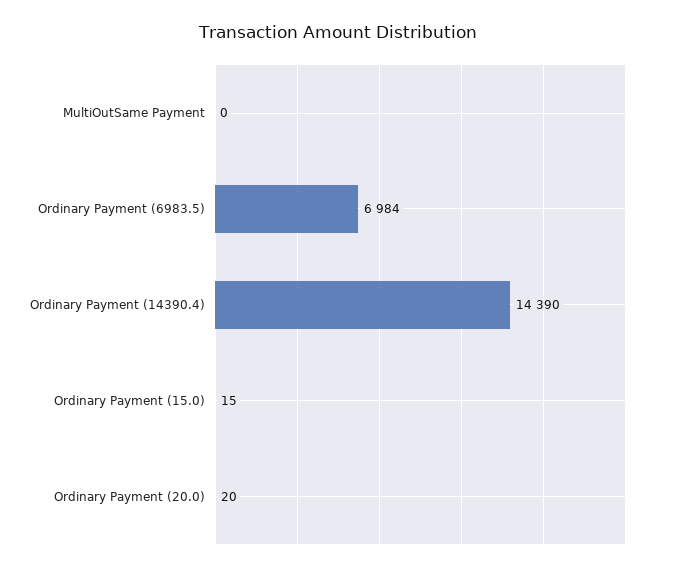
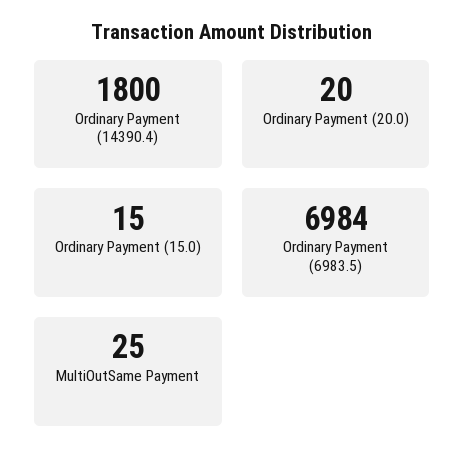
MultiOutSame Payment: 0 -> 25
Ordinary Payment (14390.4): 14390 -> 1800

